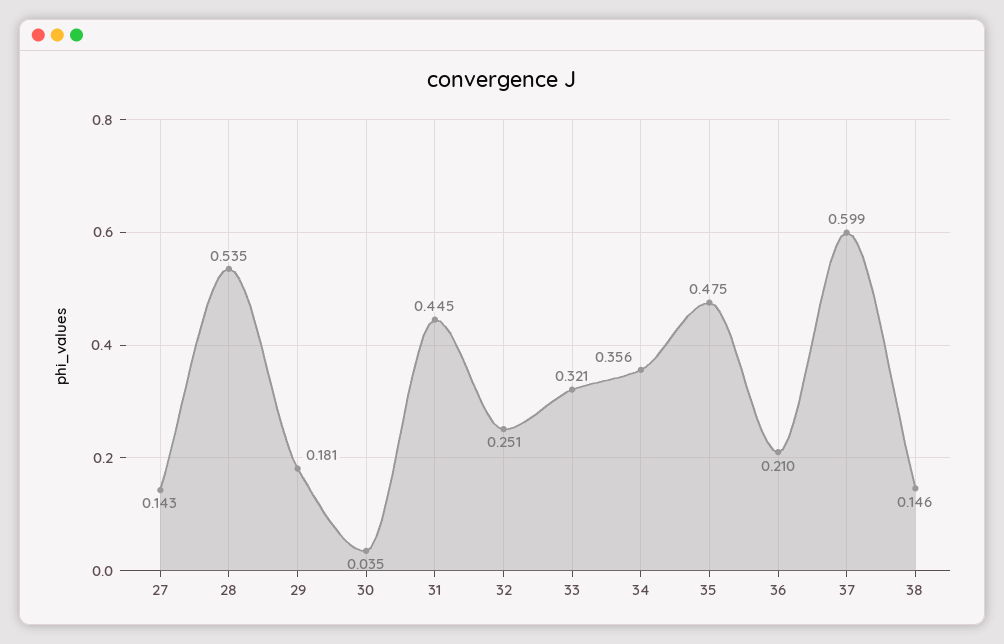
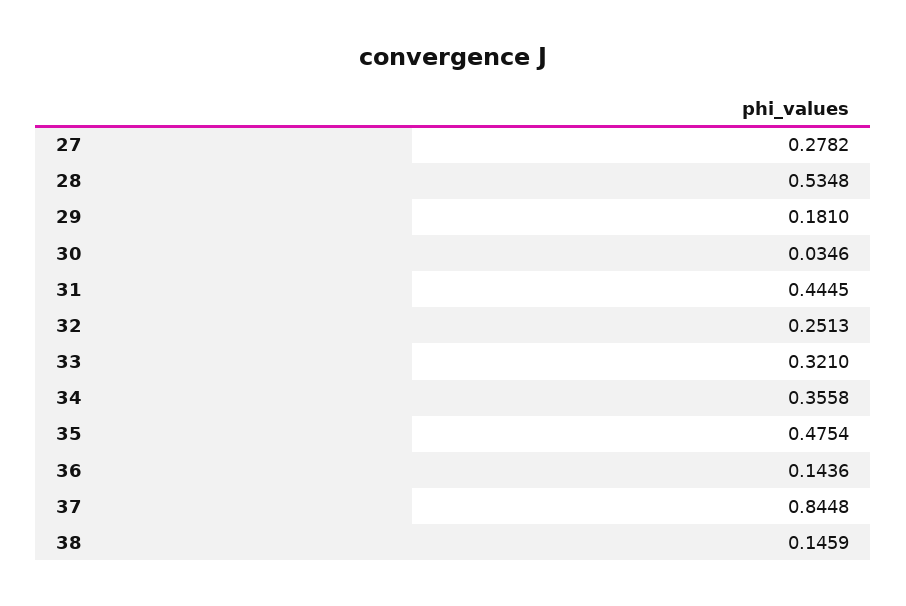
27: 0.143 -> 0.2782
36: 0.21 -> 0.1436
37: 0.599 -> 0.8448

